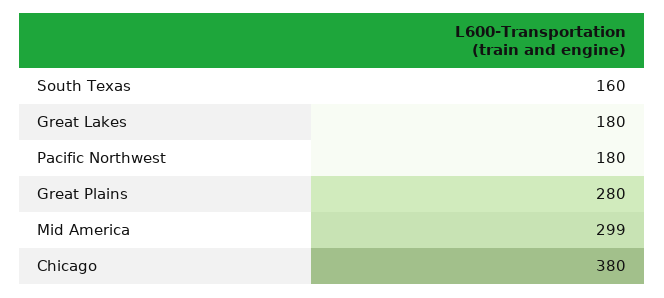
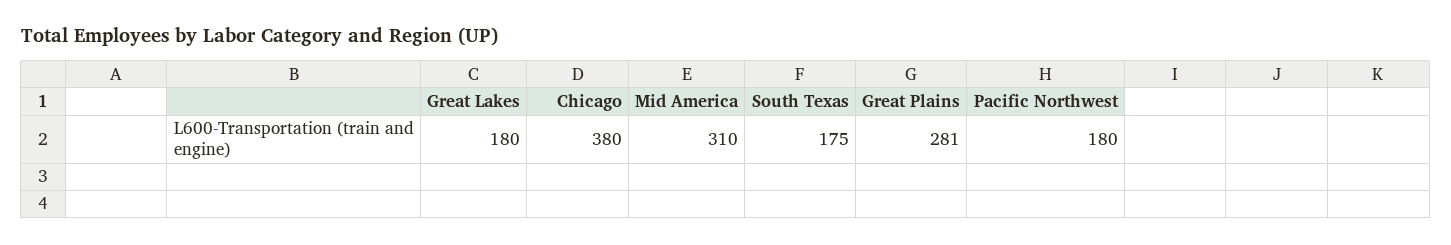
South Texas: 160 -> 175
Great Plains: 280 -> 281
Mid America: 299 -> 310

